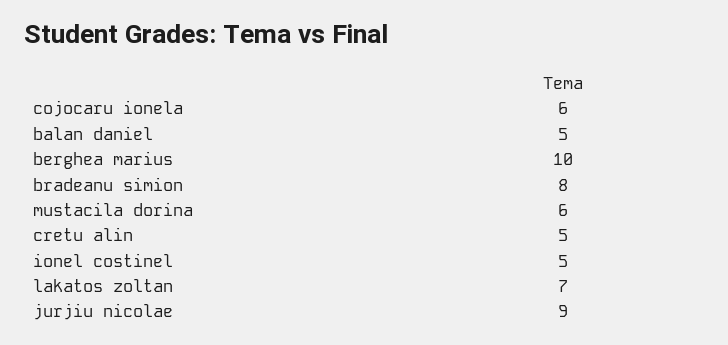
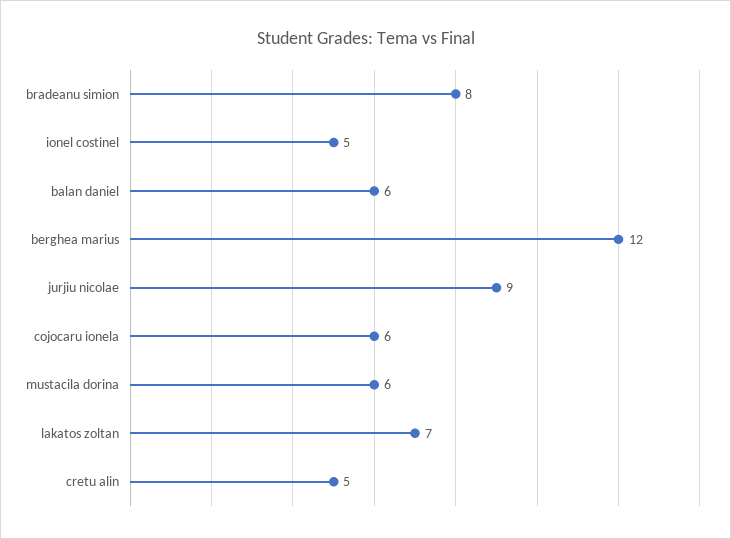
balan daniel: 5 -> 6
berghea marius: 10 -> 12

